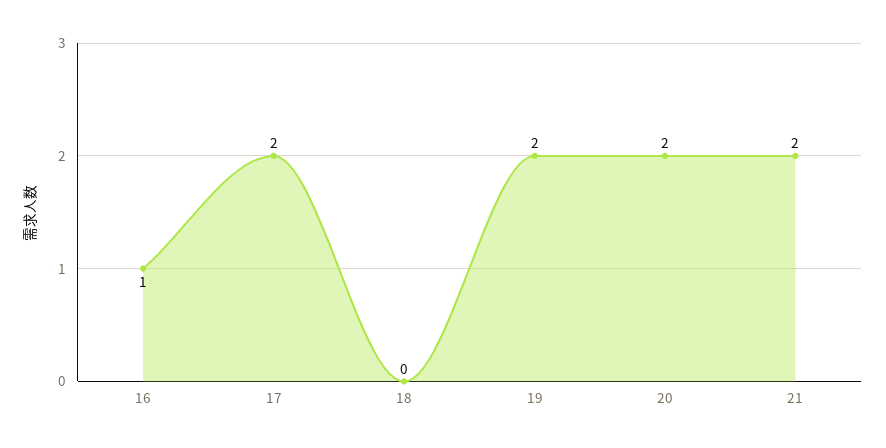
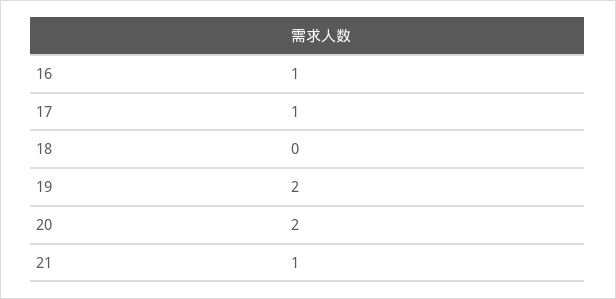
17: 2 -> 1
21: 2 -> 1

